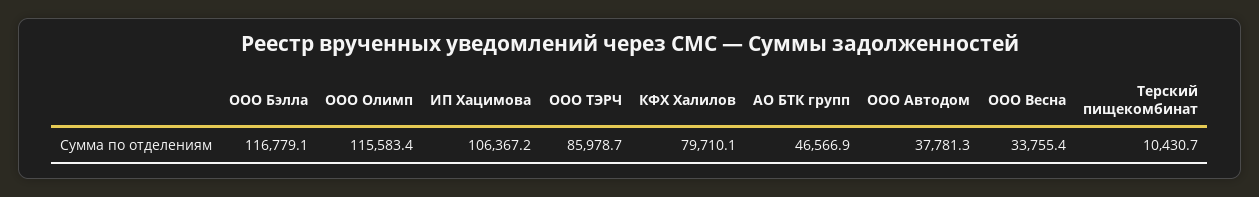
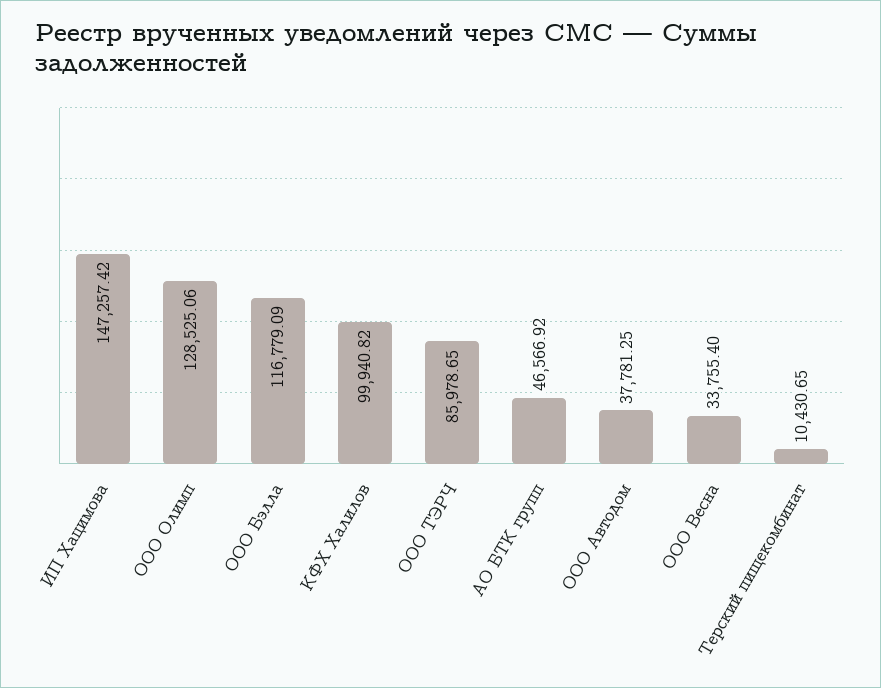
ООО Олимп: 115583.4 -> 128525.06
ИП Хацимова: 106367.2 -> 147257.42
КФХ Халилов: 79710.1 -> 99940.82

